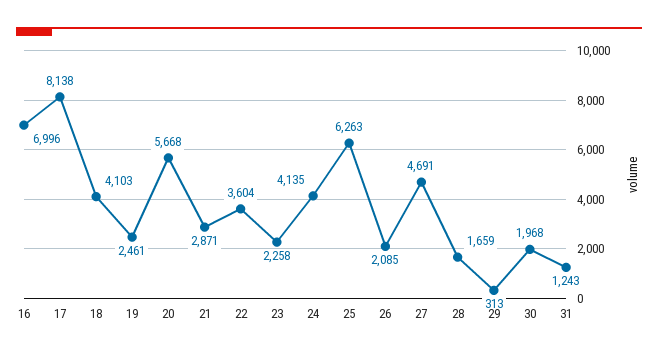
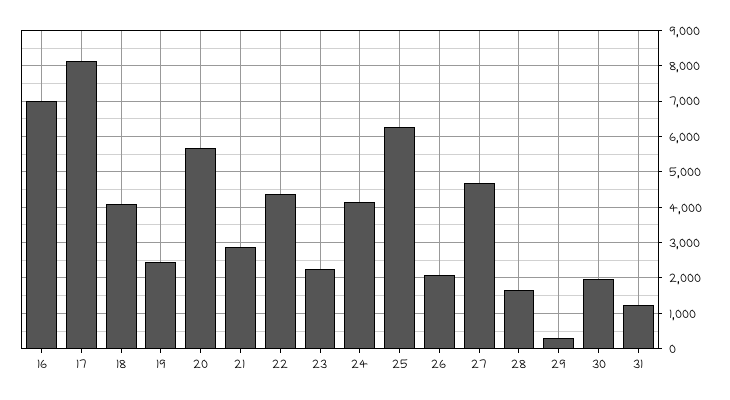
22: 3604 -> 4400

